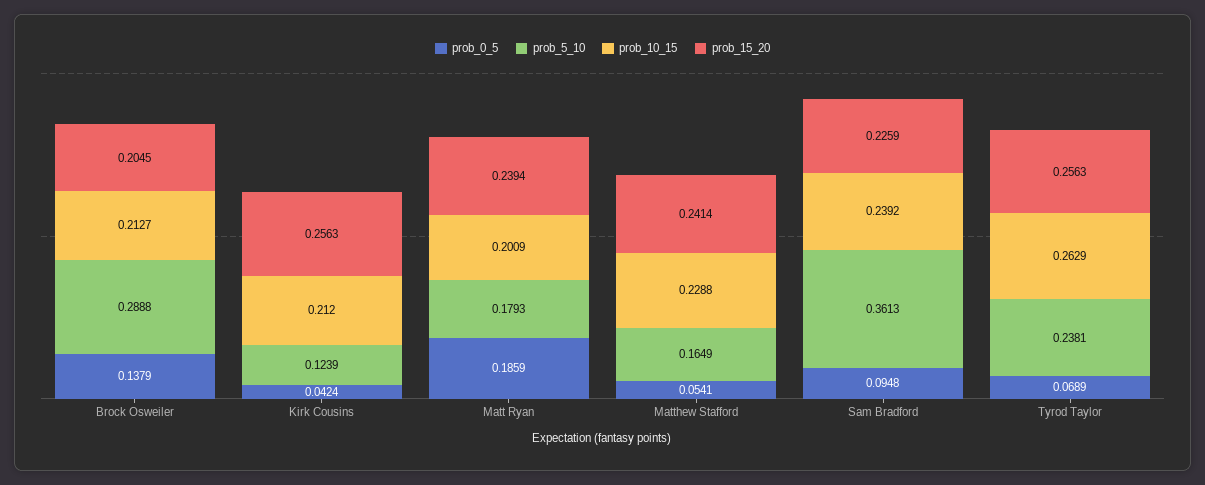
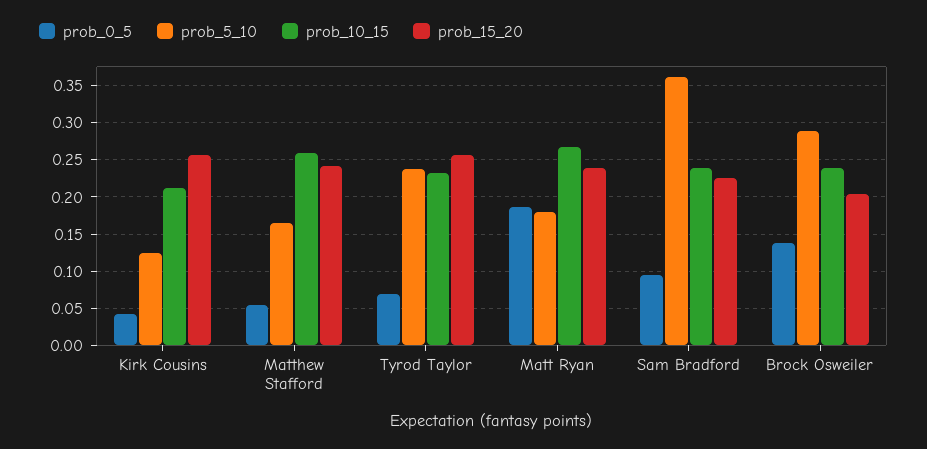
prob_10_15, Brock Osweiler: 0.2127 -> 0.24
prob_10_15, Matt Ryan: 0.2009 -> 0.27
prob_10_15, Matthew Stafford: 0.2288 -> 0.26
prob_10_15, Tyrod Taylor: 0.2629 -> 0.23

